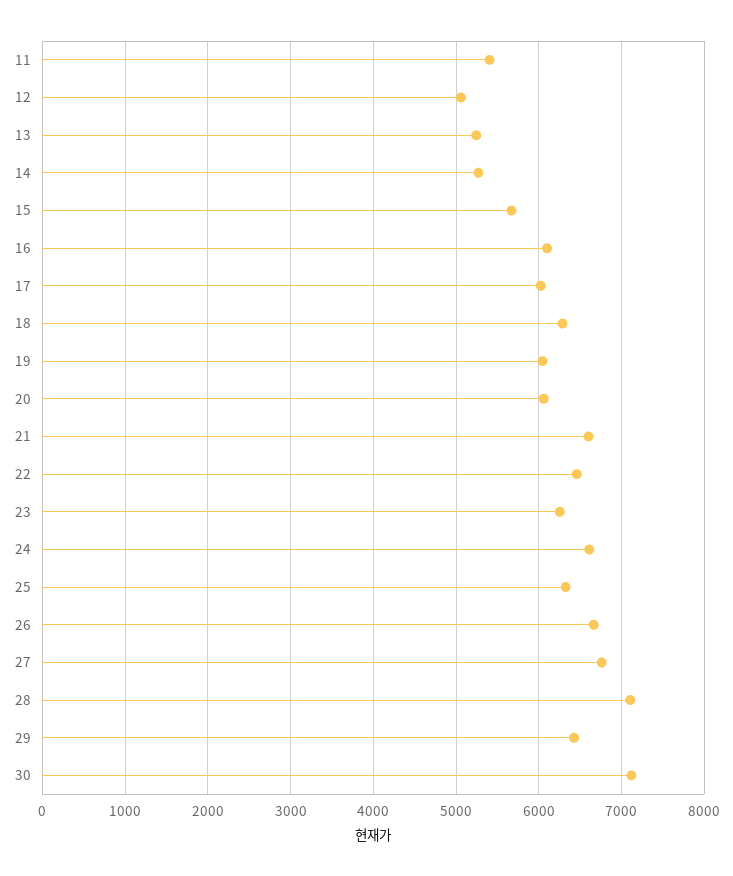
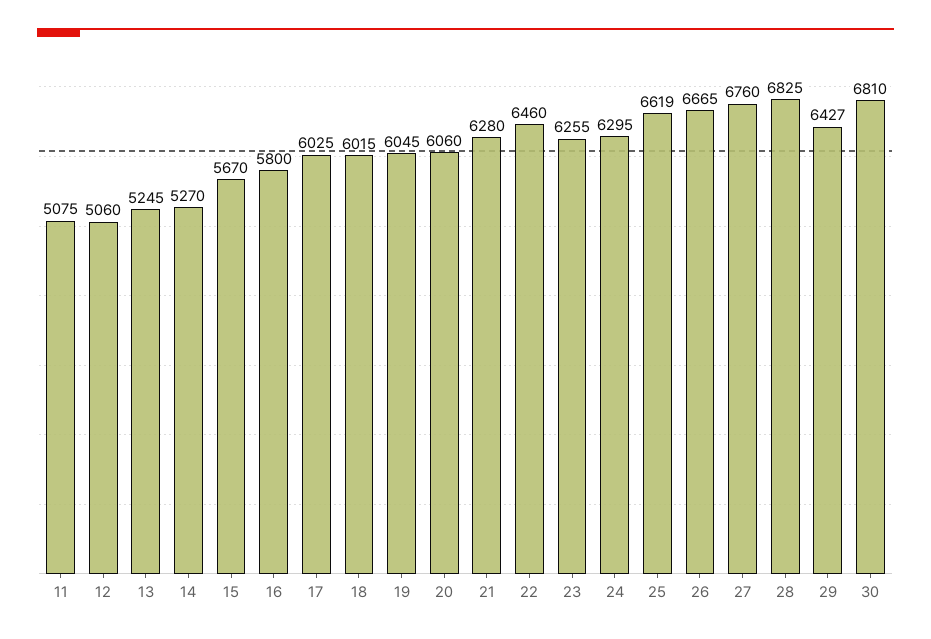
11: 5400 -> 5075
16: 6100 -> 5800
18: 6300 -> 6015
21: 6600 -> 6280
24: 6600 -> 6295
25: 6300 -> 6619
28: 7100 -> 6825
30: 7100 -> 6810

